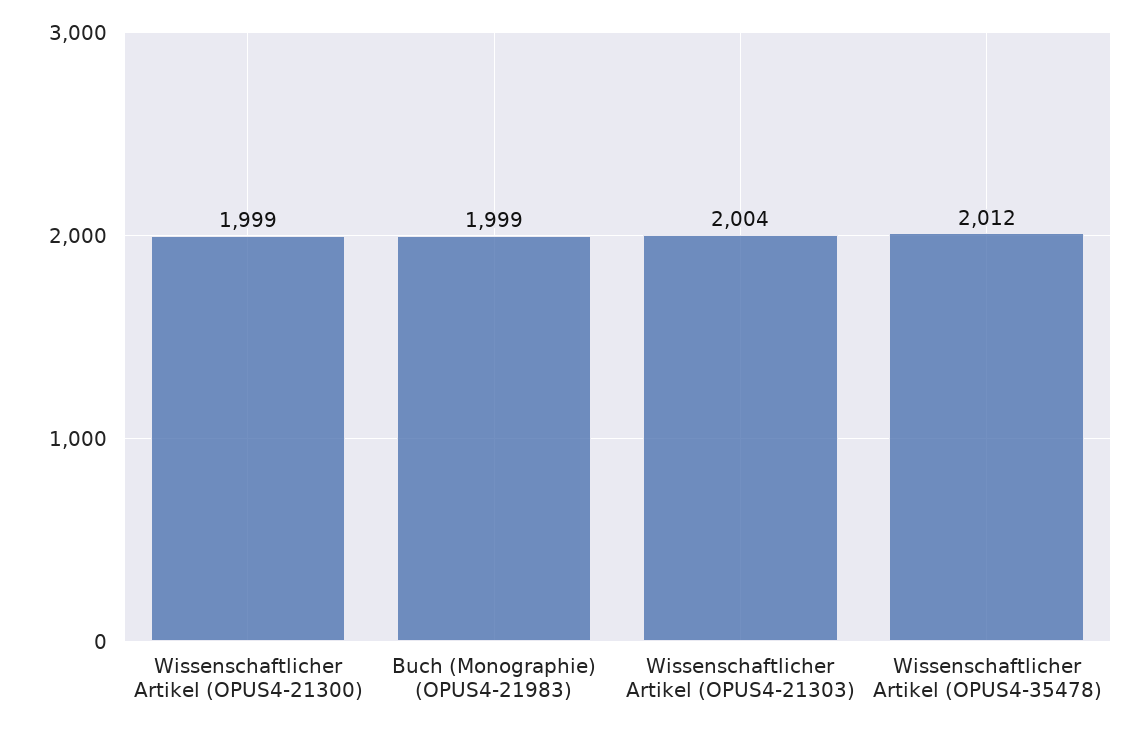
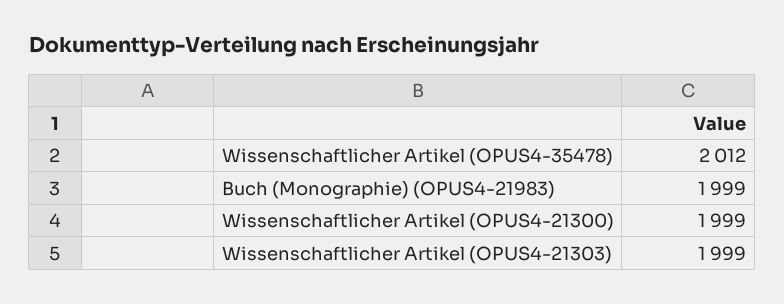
Wissenschaftlicher Artikel (OPUS4-21303): 2004 -> 1999

